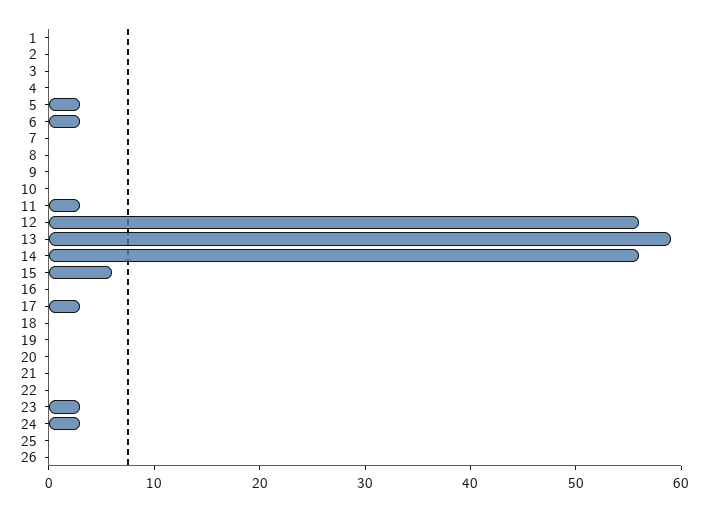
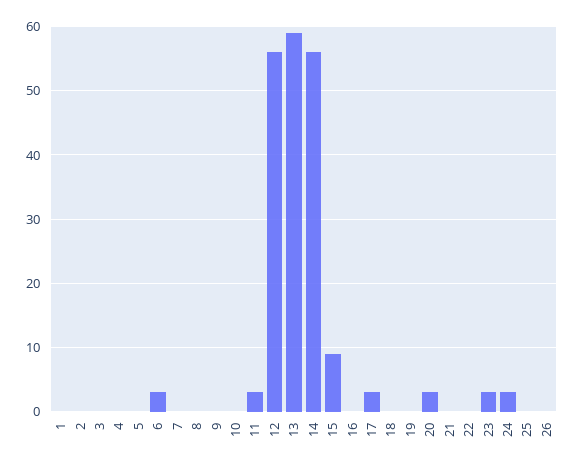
5: 3 -> 0
15: 6 -> 9
20: 0 -> 3

